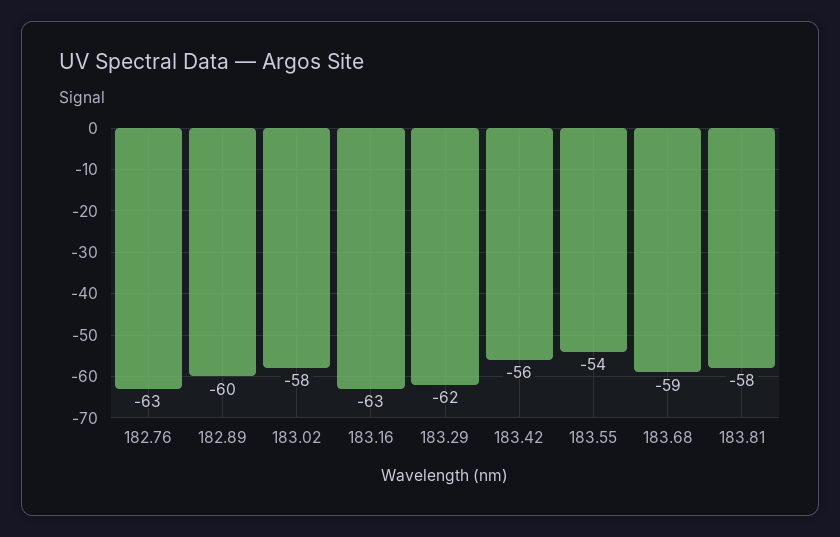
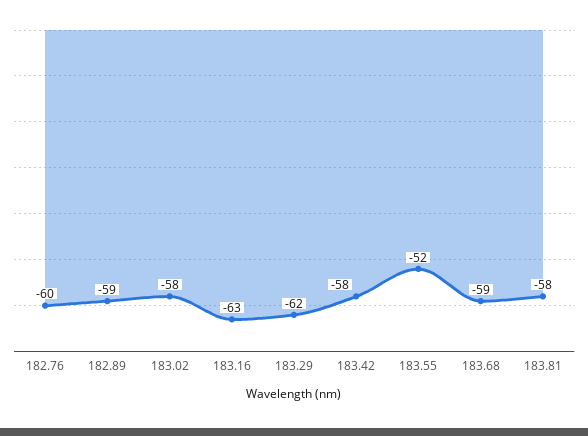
182.76: -63 -> -60
182.89: -60 -> -59
183.42: -56 -> -58
183.55: -54 -> -52

